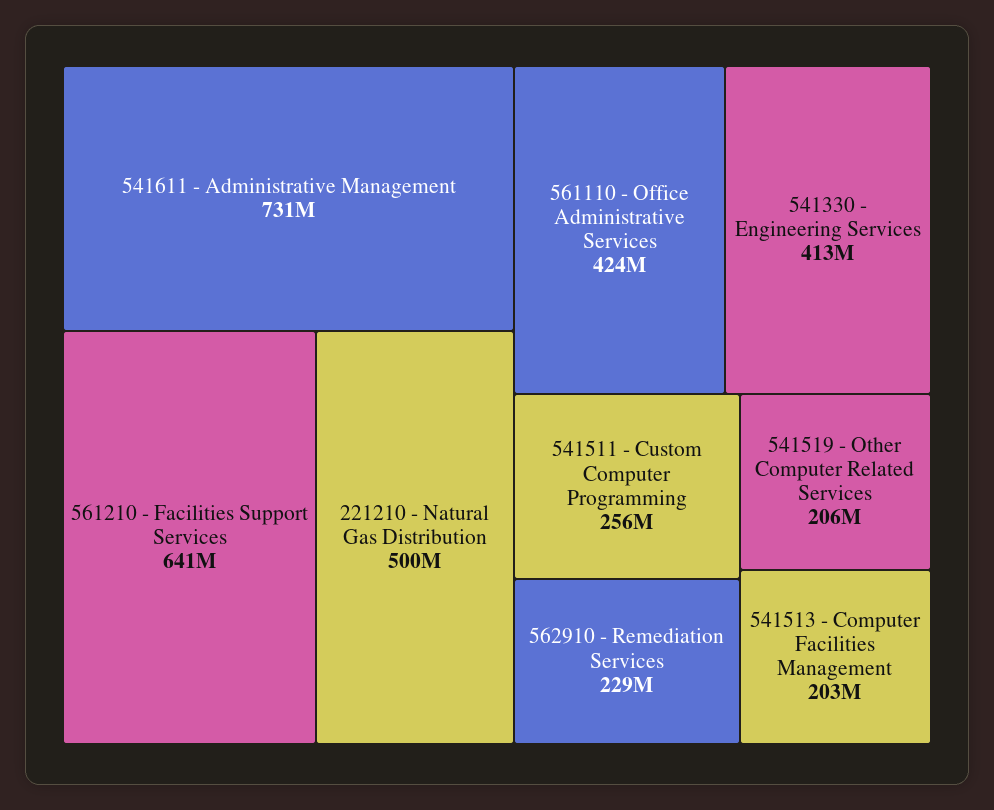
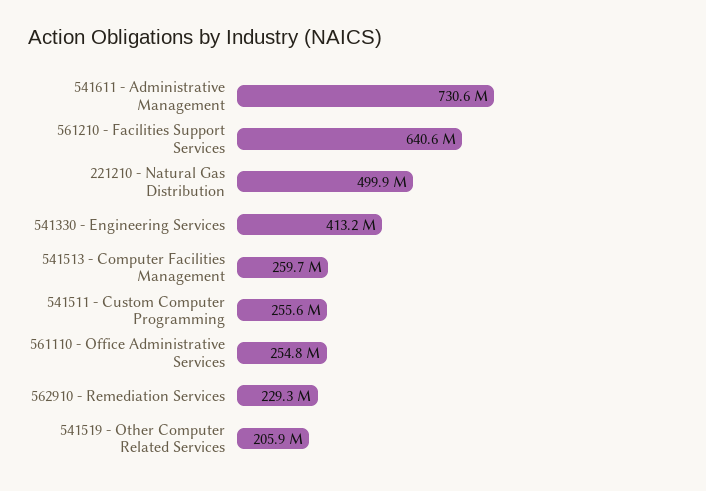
561110 - Office Administrative Services: 424000000 -> 254800000
541513 - Computer Facilities Management: 203000000 -> 259700000

